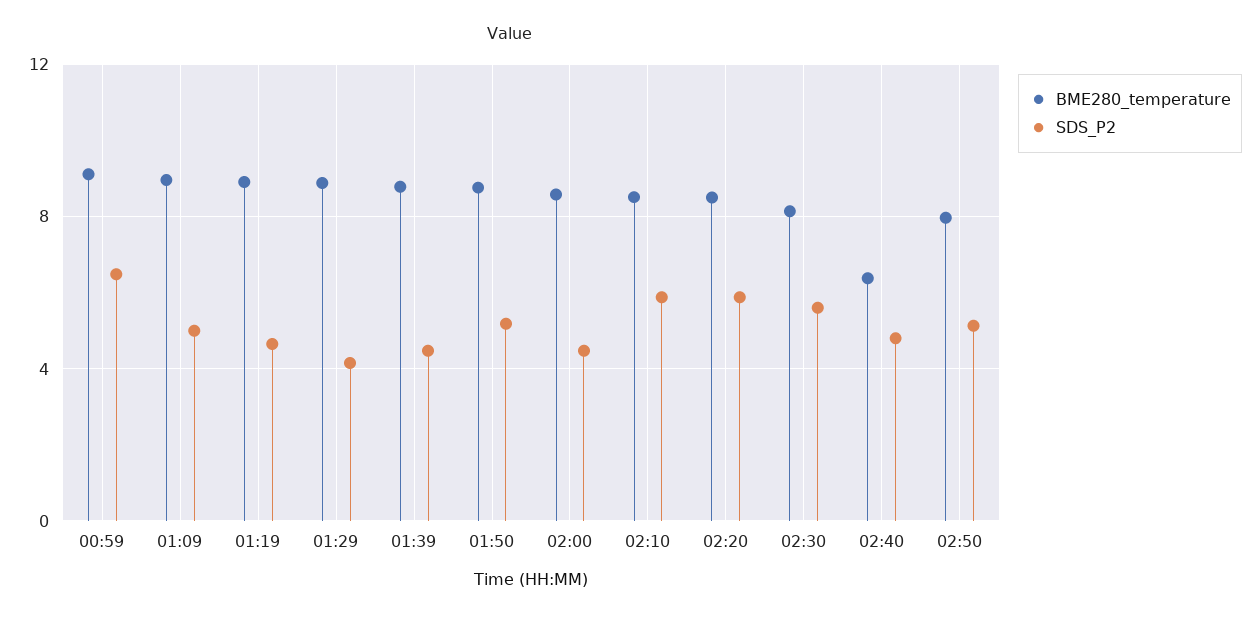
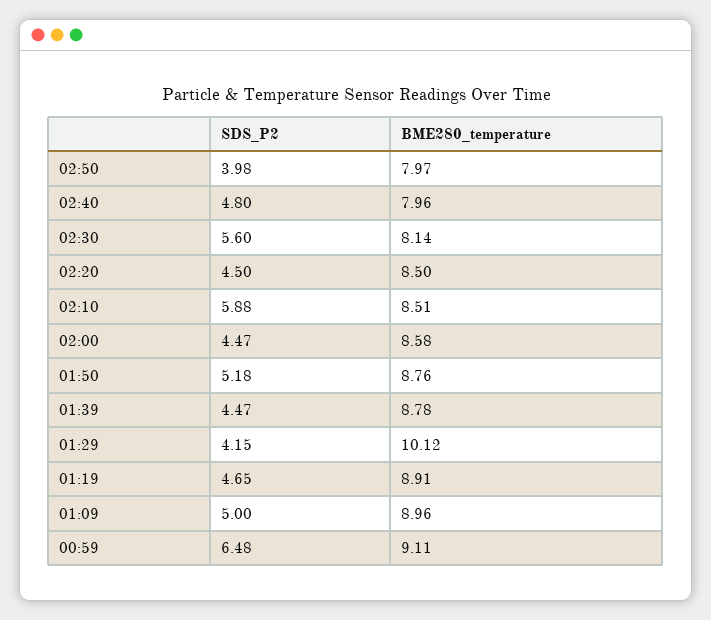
BME280_temperature, 01:29: 9 -> 10.12
SDS_P2, 02:20: 6 -> 4.5
BME280_temperature, 02:40: 6.5 -> 7.96
SDS_P2, 02:50: 5 -> 3.98

